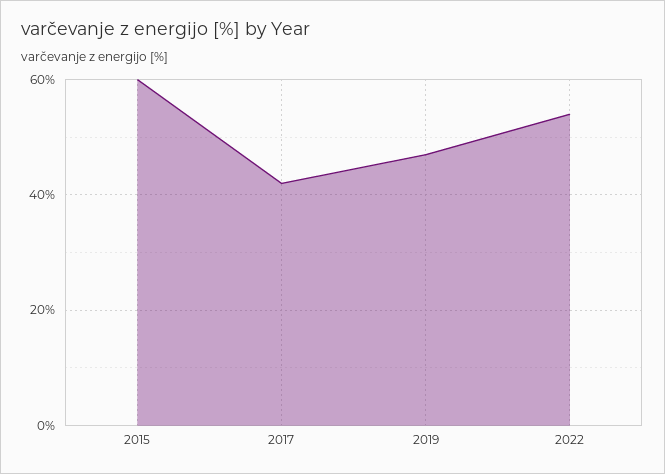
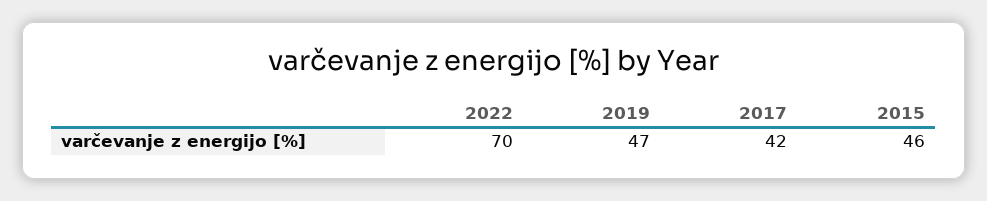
2015: 60 -> 46
2022: 55 -> 70

